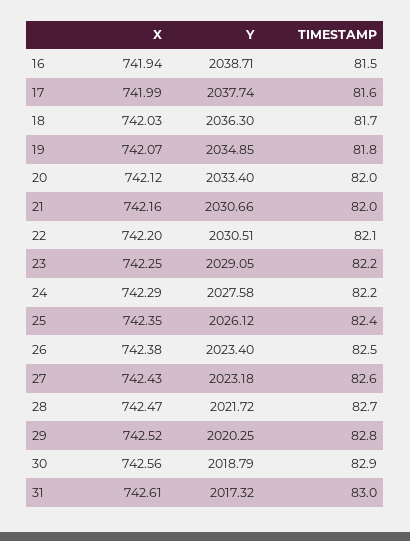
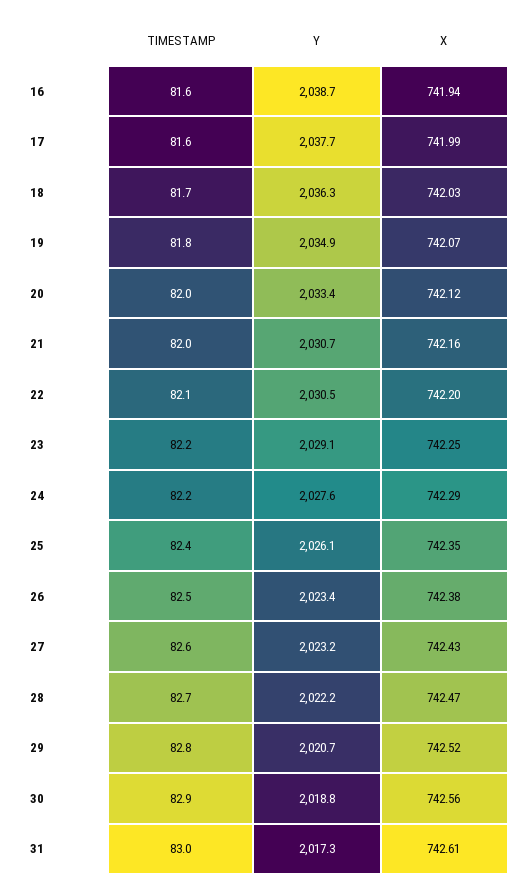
TIMESTAMP, 16: 81.5 -> 81.6
Y, 28: 2021.72 -> 2022.2
Y, 29: 2020.25 -> 2020.7

